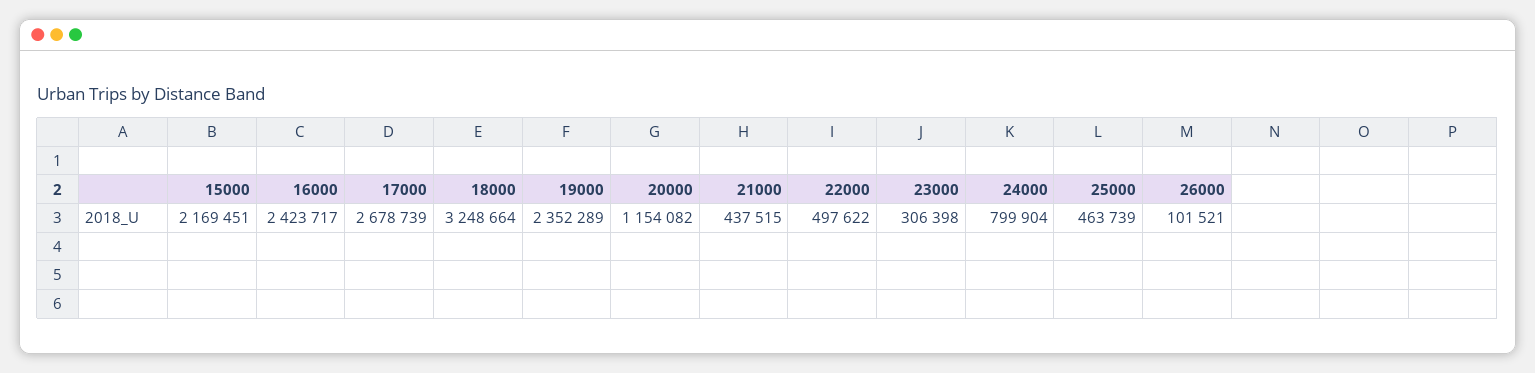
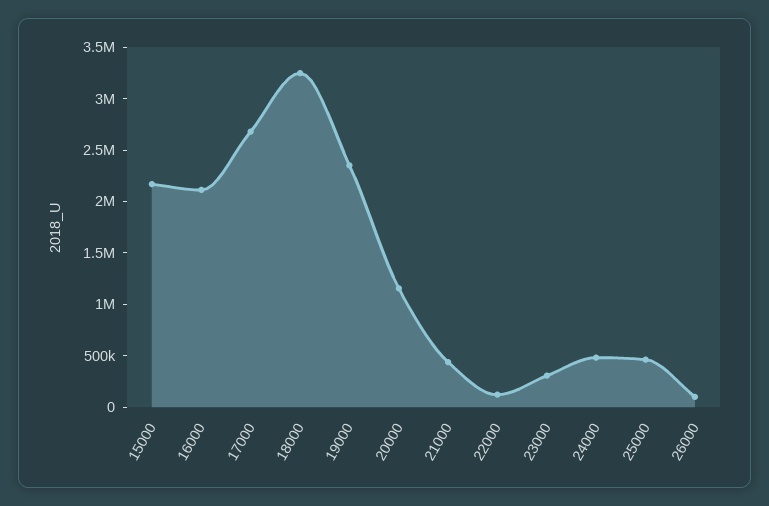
16000: 2423717 -> 2100000
22000: 497622 -> 100000
24000: 799904 -> 500000

